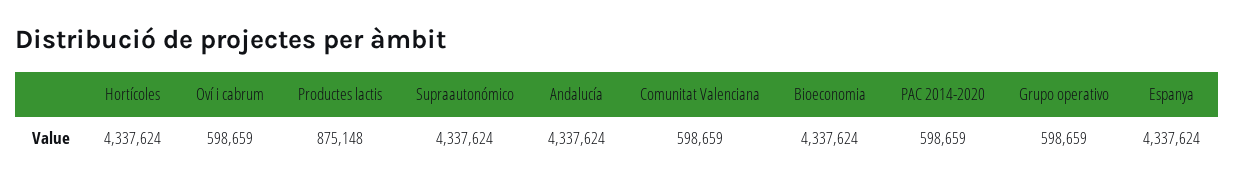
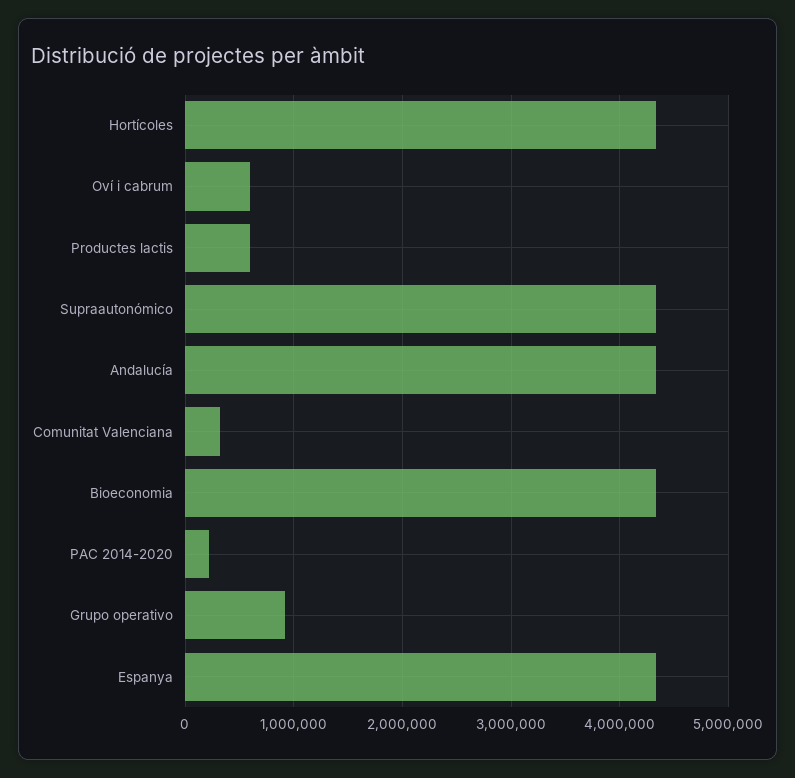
Productes lactis: 875148 -> 600000
Comunitat Valenciana: 598659 -> 300000
PAC 2014-2020: 598659 -> 200000
Grupo operativo: 598659 -> 900000

